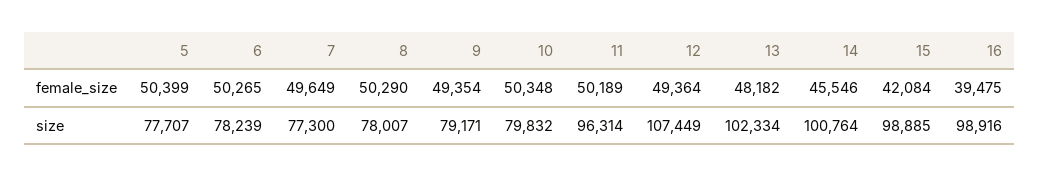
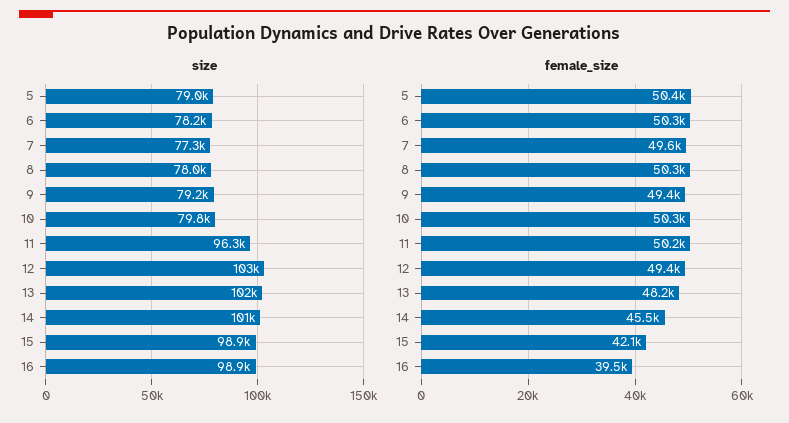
size, 5: 77707 -> 79000
size, 12: 107449 -> 103000

